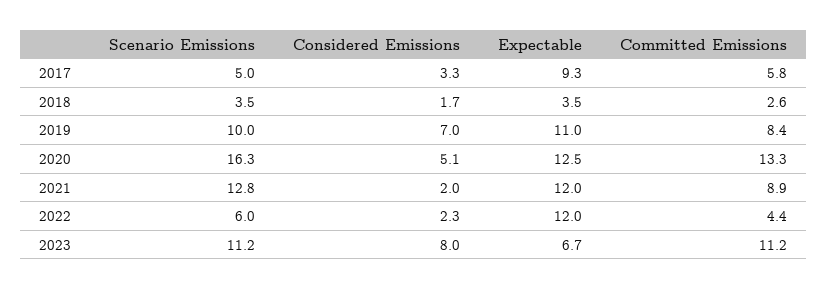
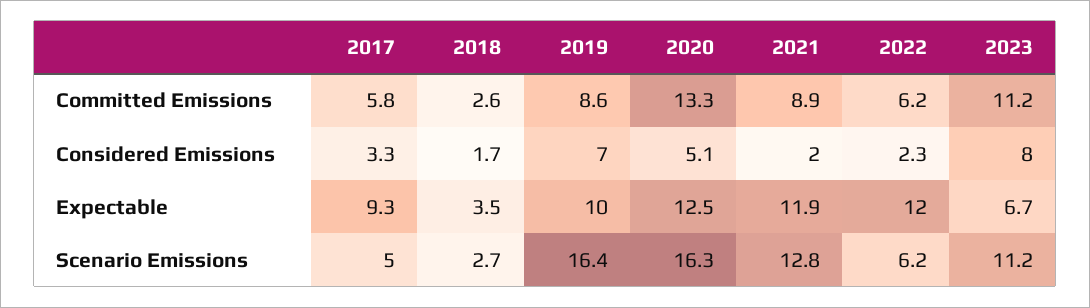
Scenario Emissions, 2018: 3.5 -> 2.7
Scenario Emissions, 2019: 10 -> 16.4
Expectable, 2019: 11 -> 10
Committed Emissions, 2019: 8.4 -> 8.6
Expectable, 2021: 12 -> 11.9
Scenario Emissions, 2022: 6 -> 6.2
Committed Emissions, 2022: 4.4 -> 6.2

